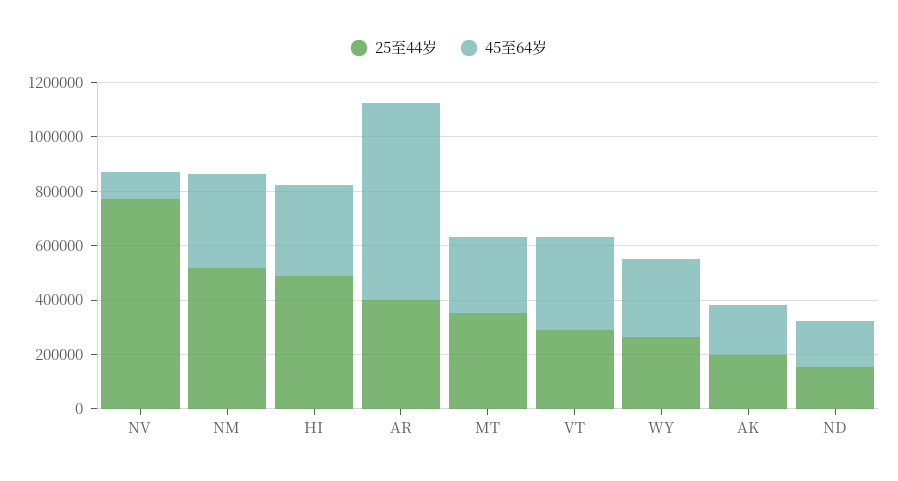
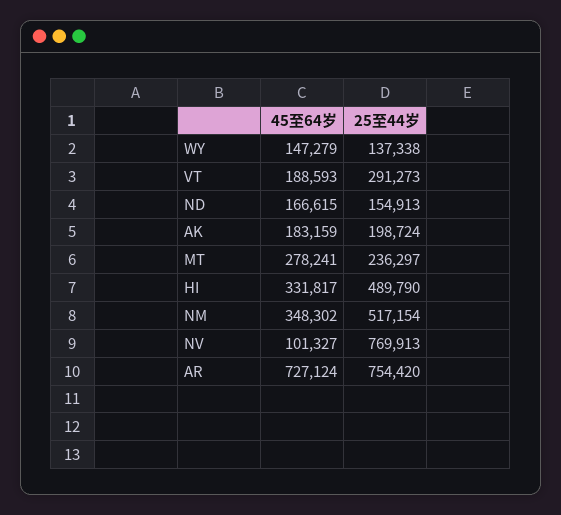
25至44岁, AR: 400000 -> 754420
25至44岁, MT: 350000 -> 236297
45至64岁, VT: 350000 -> 188593
25至44岁, WY: 250000 -> 137338
45至64岁, WY: 300000 -> 147279

